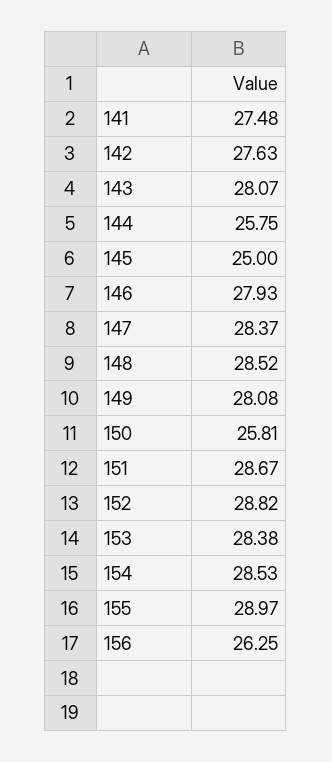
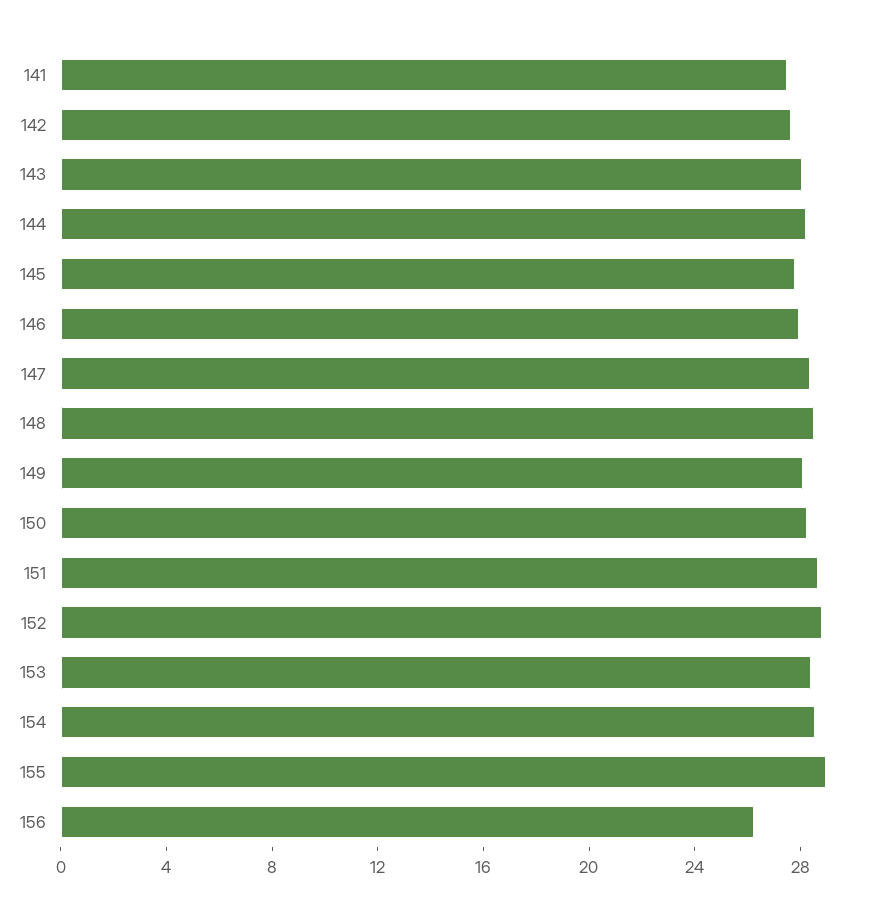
144: 25.75 -> 28
145: 25 -> 28
150: 25.81 -> 28

